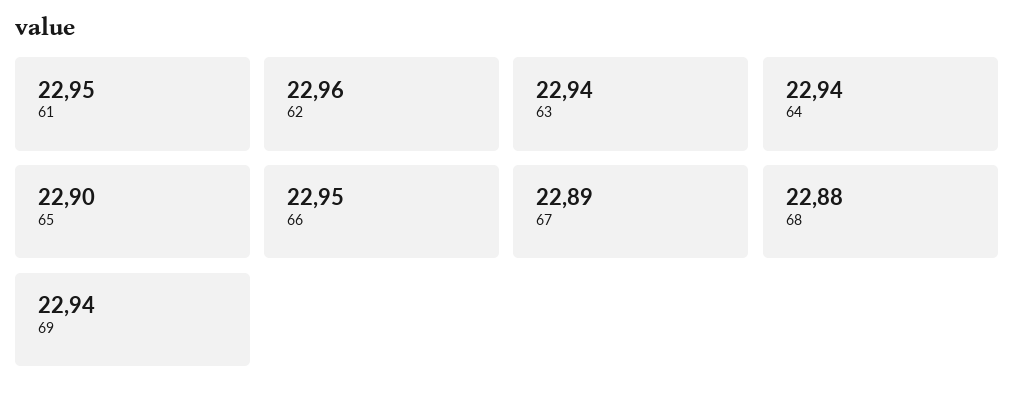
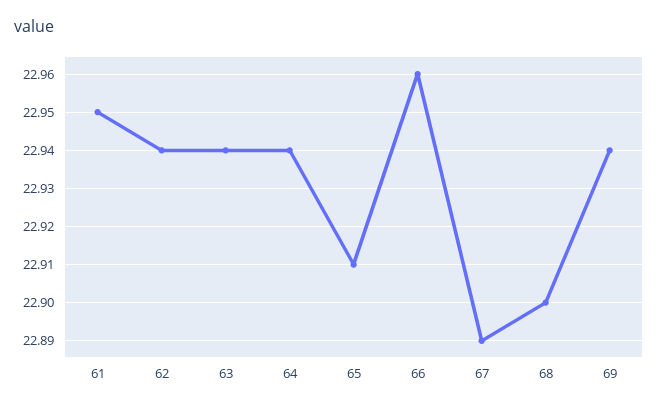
62: 22.96 -> 22.94
65: 22.9 -> 22.91
66: 22.95 -> 22.96
68: 22.88 -> 22.9

